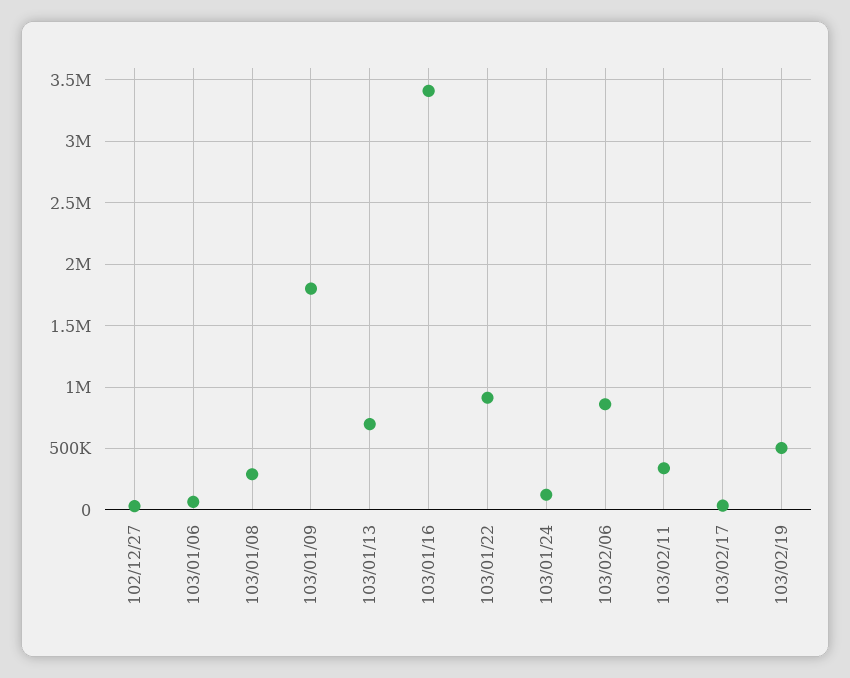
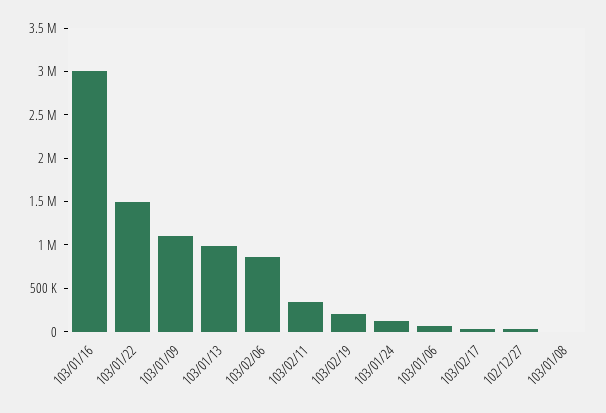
103/01/08: 300000 -> 0
103/01/09: 1800000 -> 1100000
103/01/13: 700000 -> 1000000
103/01/16: 3400000 -> 3000000
103/01/22: 900000 -> 1500000
103/02/19: 500000 -> 200000

